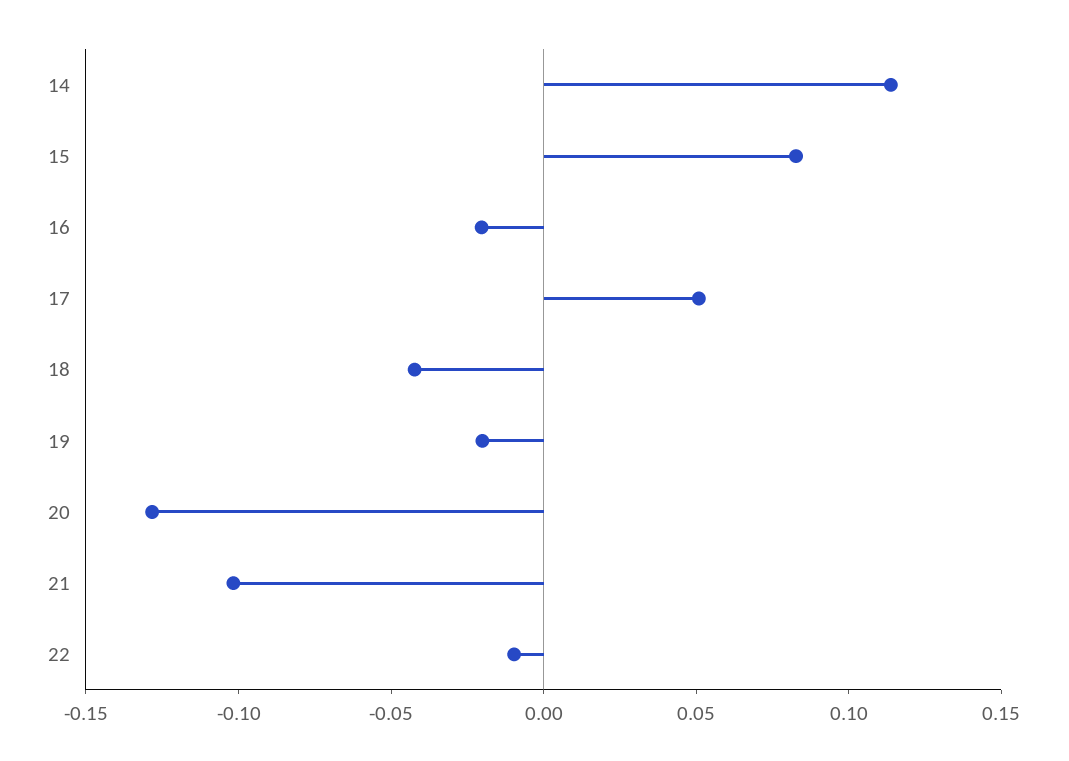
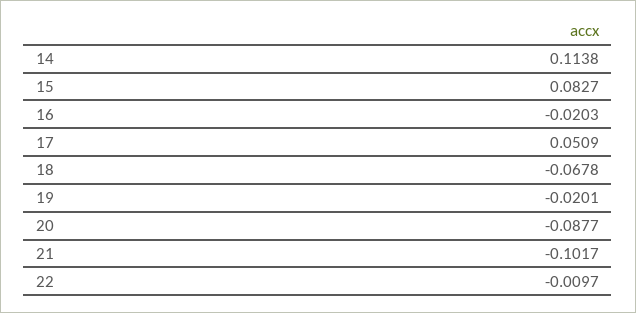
18: -0.04 -> -0.0678
20: -0.13 -> -0.0877

